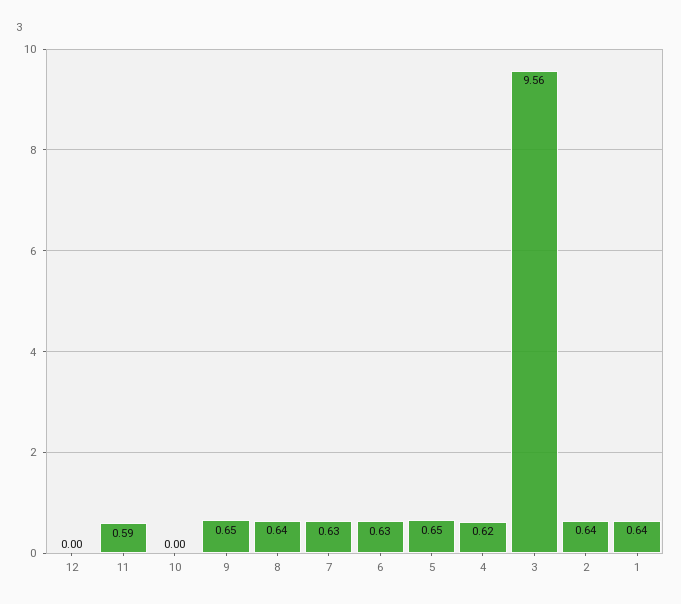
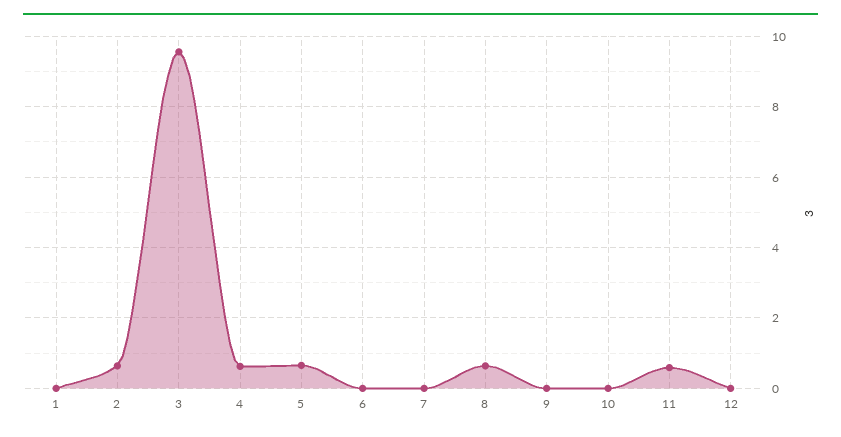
9: 0.65 -> 0
7: 0.63 -> 0
6: 0.63 -> 0
1: 0.64 -> 0

